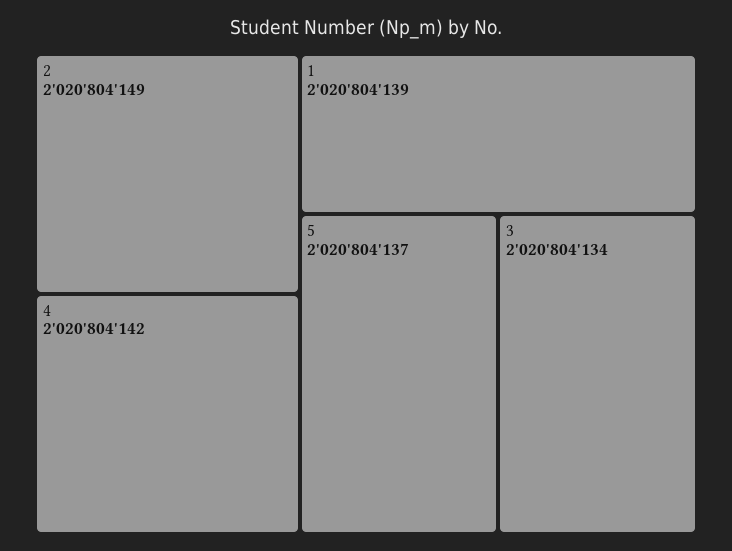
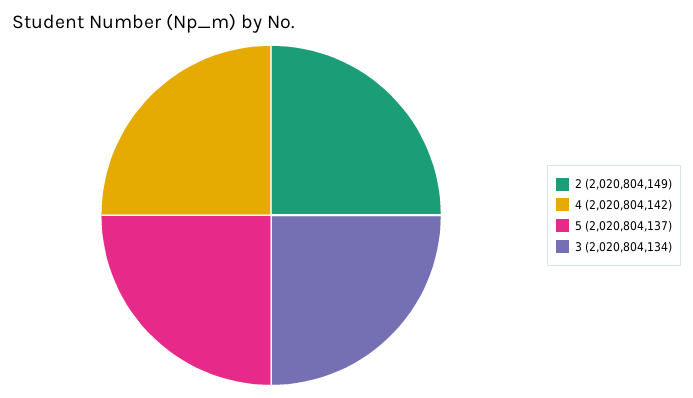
1: 2020804139 -> none

